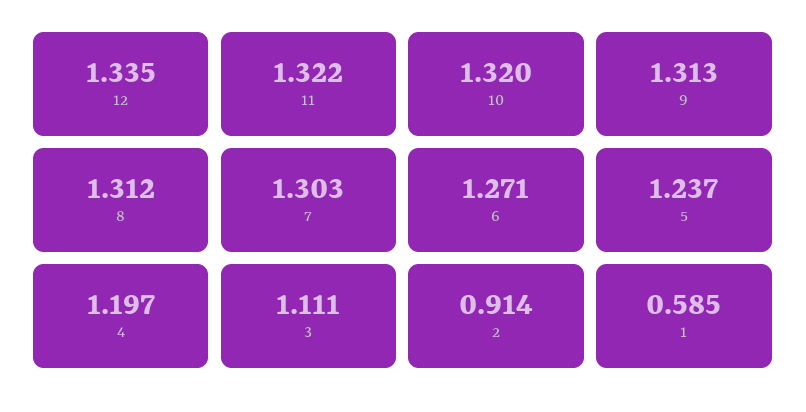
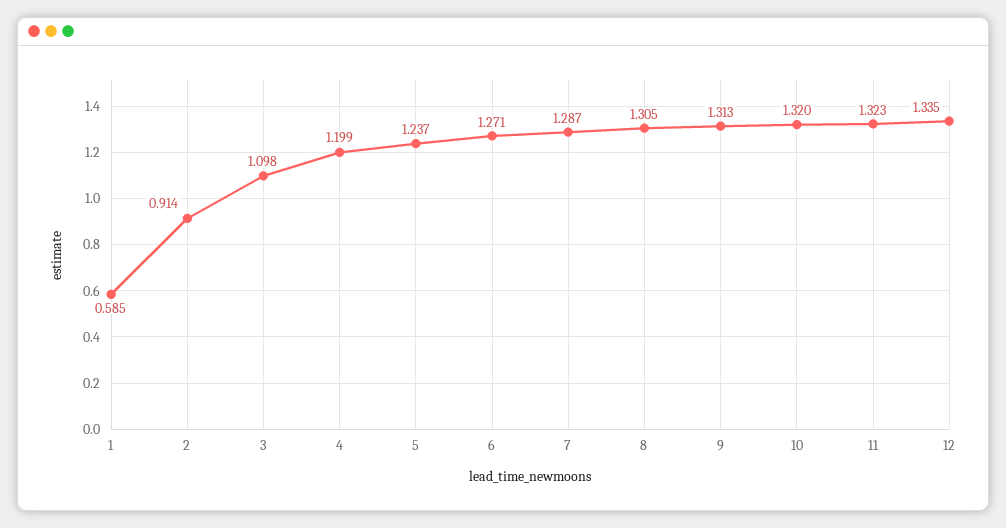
11: 1.322 -> 1.323
8: 1.312 -> 1.305
7: 1.303 -> 1.287
4: 1.197 -> 1.199
3: 1.111 -> 1.098

